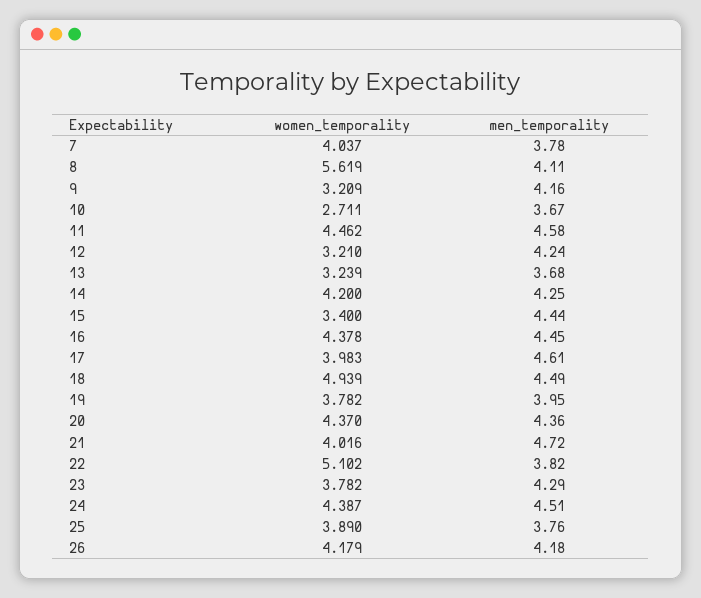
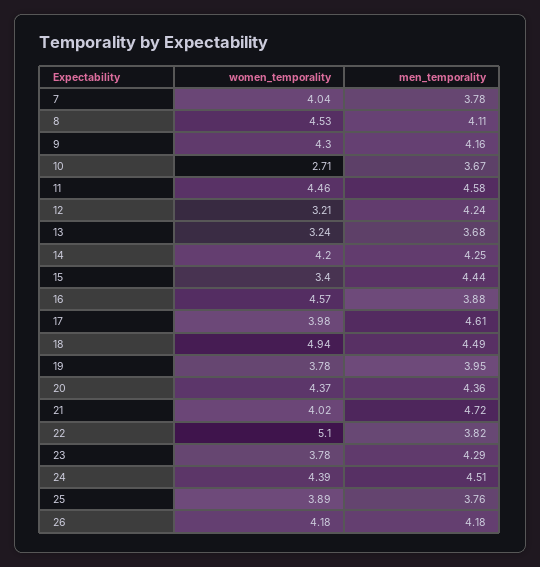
women_temporality, 8: 5.619 -> 4.53
women_temporality, 9: 3.209 -> 4.3
women_temporality, 16: 4.378 -> 4.57
men_temporality, 16: 4.45 -> 3.88

